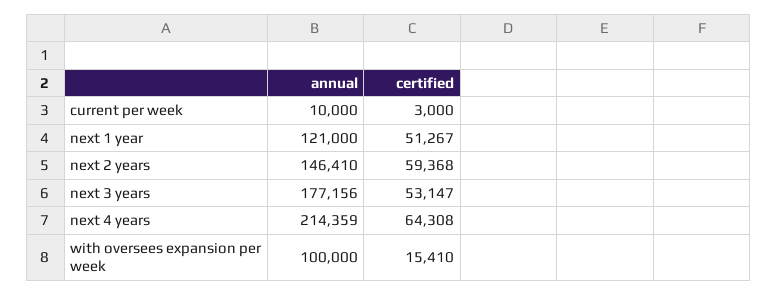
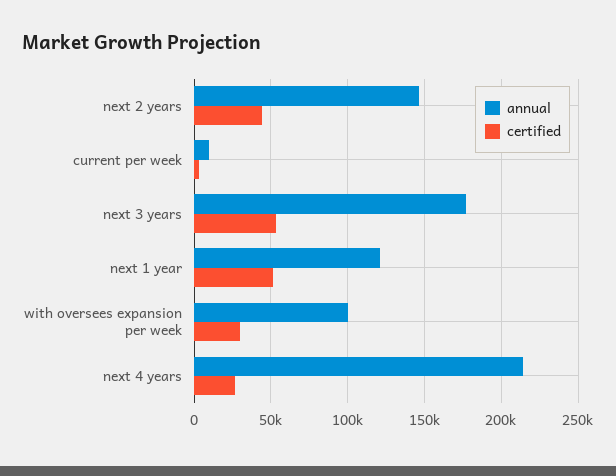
certified, next 2 years: 59368 -> 45000
certified, next 4 years: 64308 -> 25000
certified, with oversees expansion per week: 15410 -> 30000

